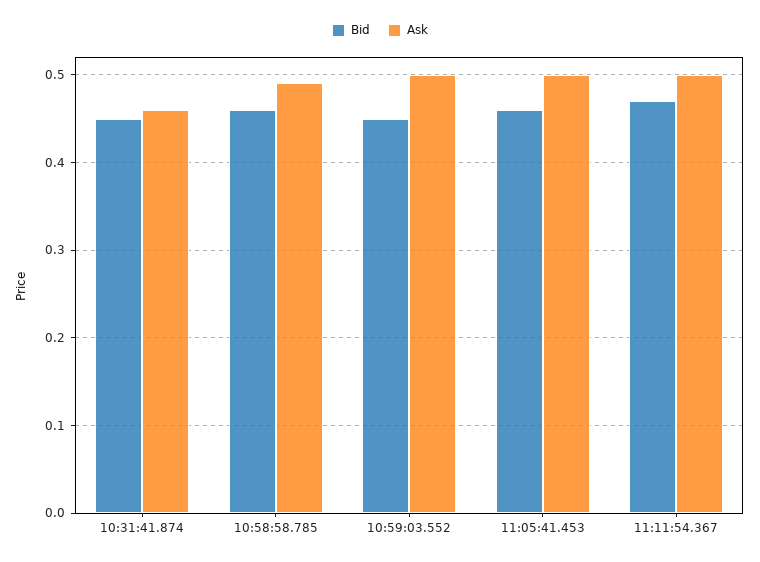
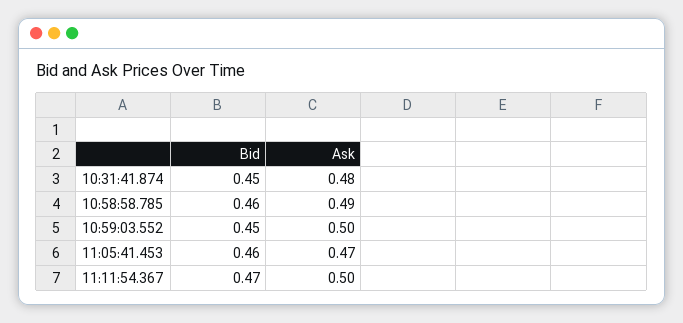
Ask, 10:31:41.874: 0.46 -> 0.48
Ask, 11:05:41.453: 0.5 -> 0.47

